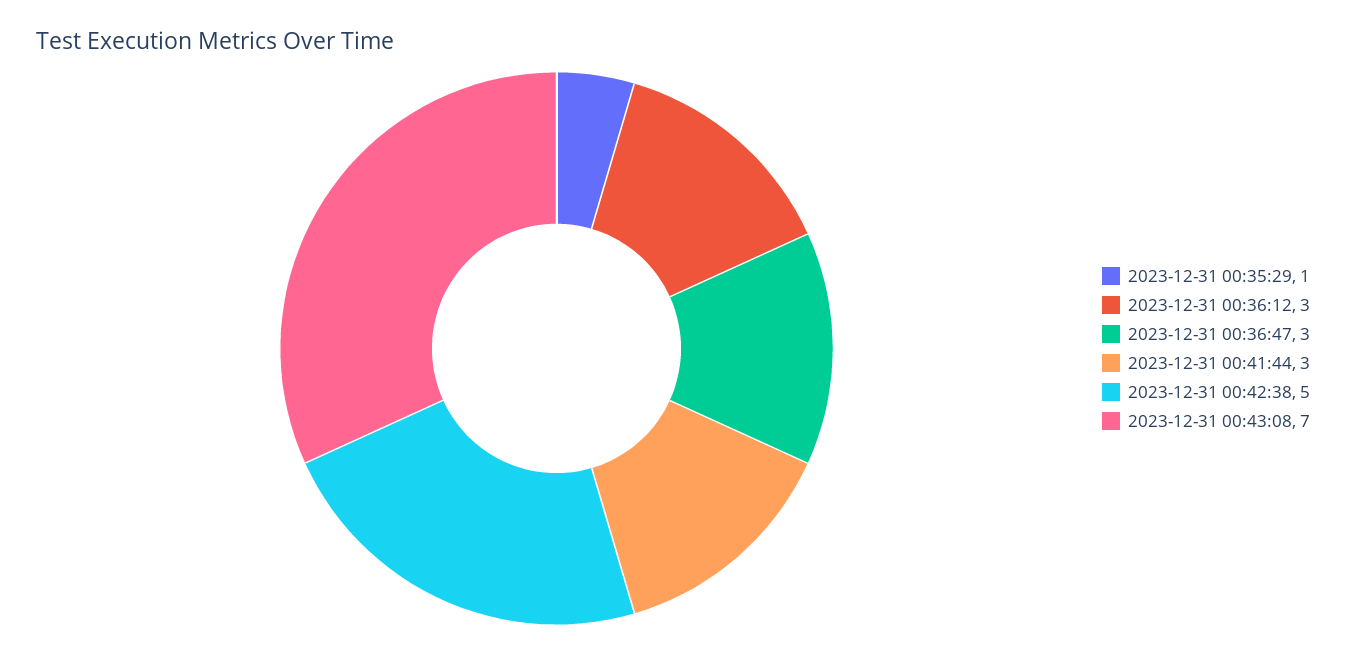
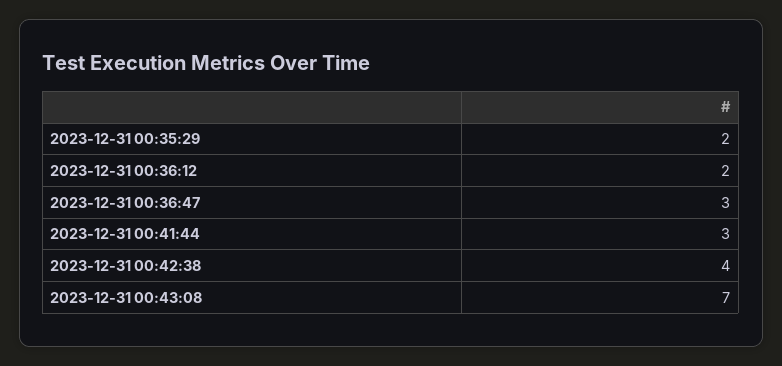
2023-12-31 00:35:29: 1 -> 2
2023-12-31 00:36:12: 3 -> 2
2023-12-31 00:42:38: 5 -> 4

